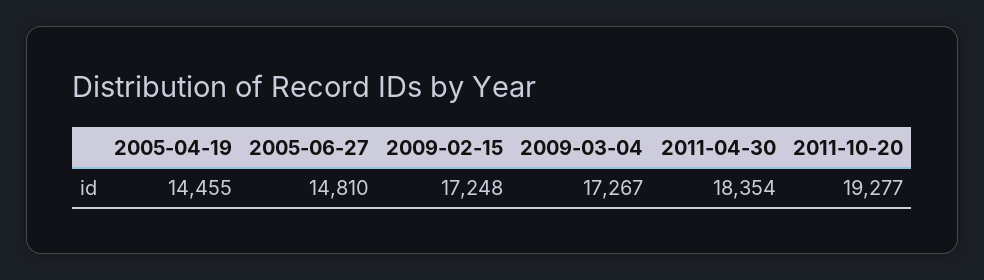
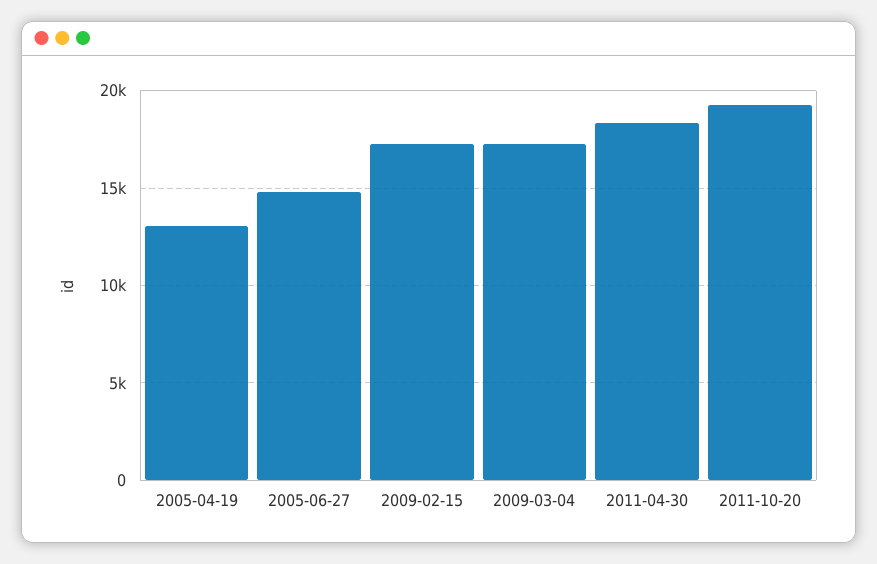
2005-04-19: 14455 -> 13000

